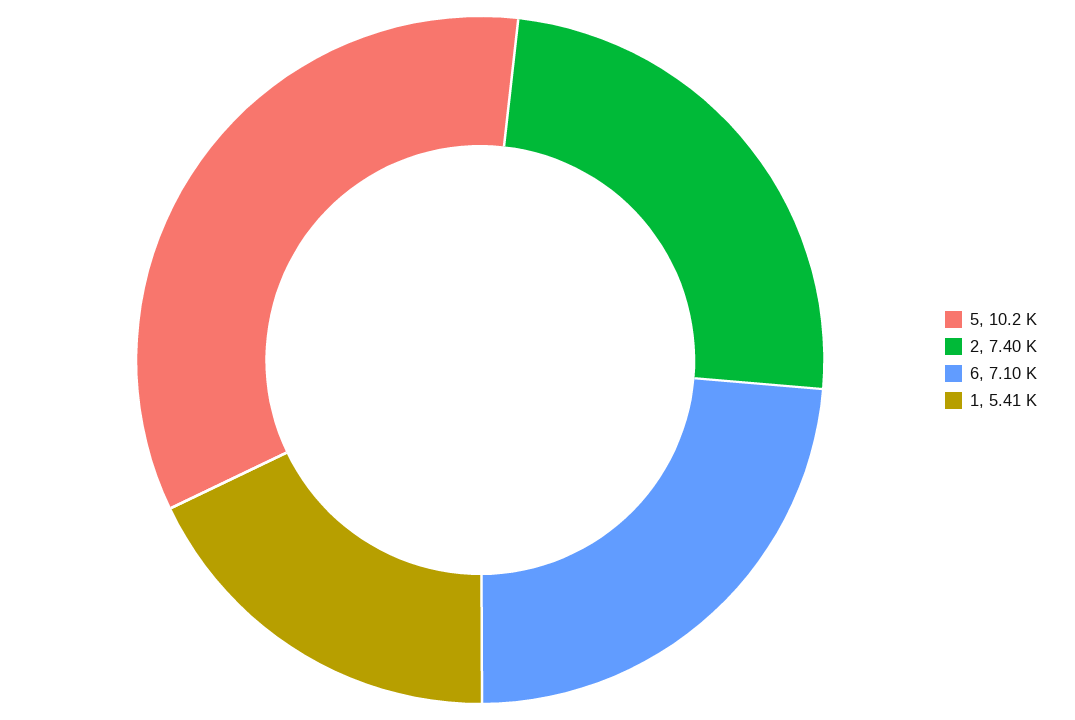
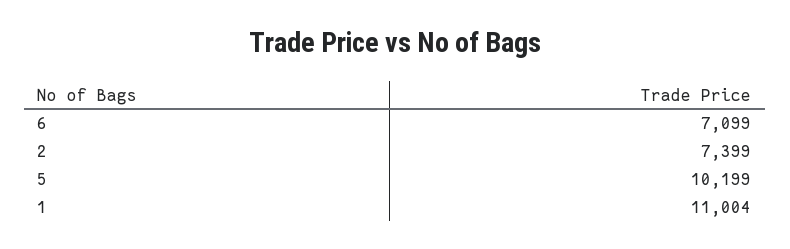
1: 5410 -> 11004

